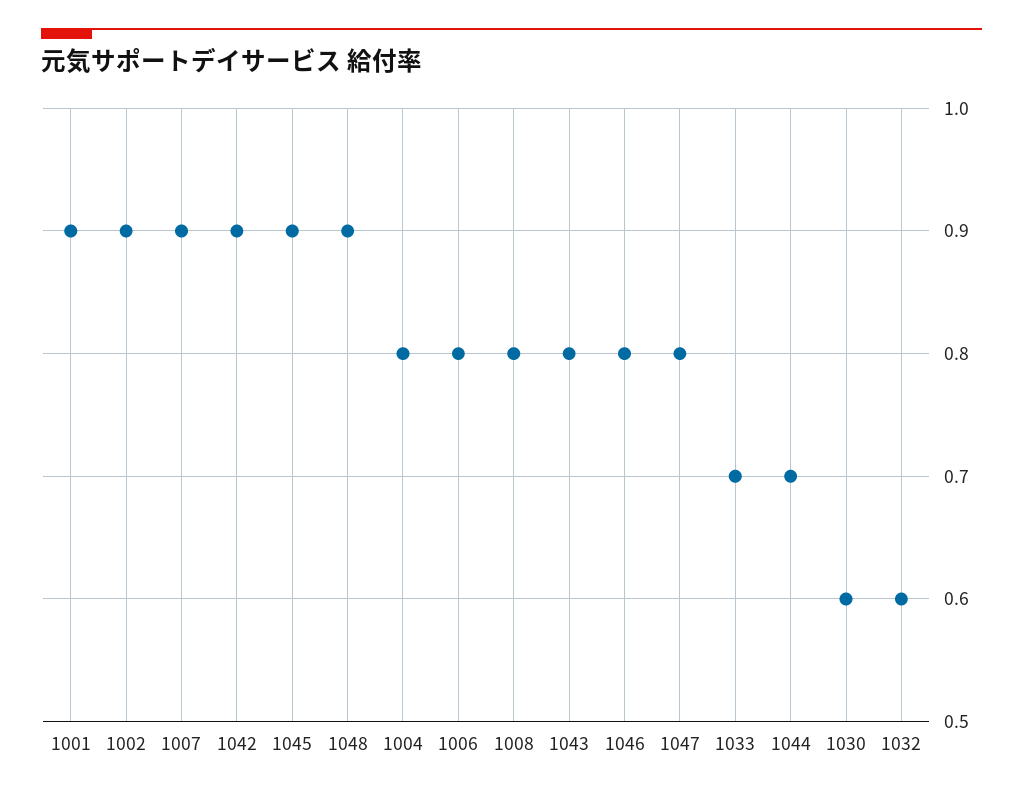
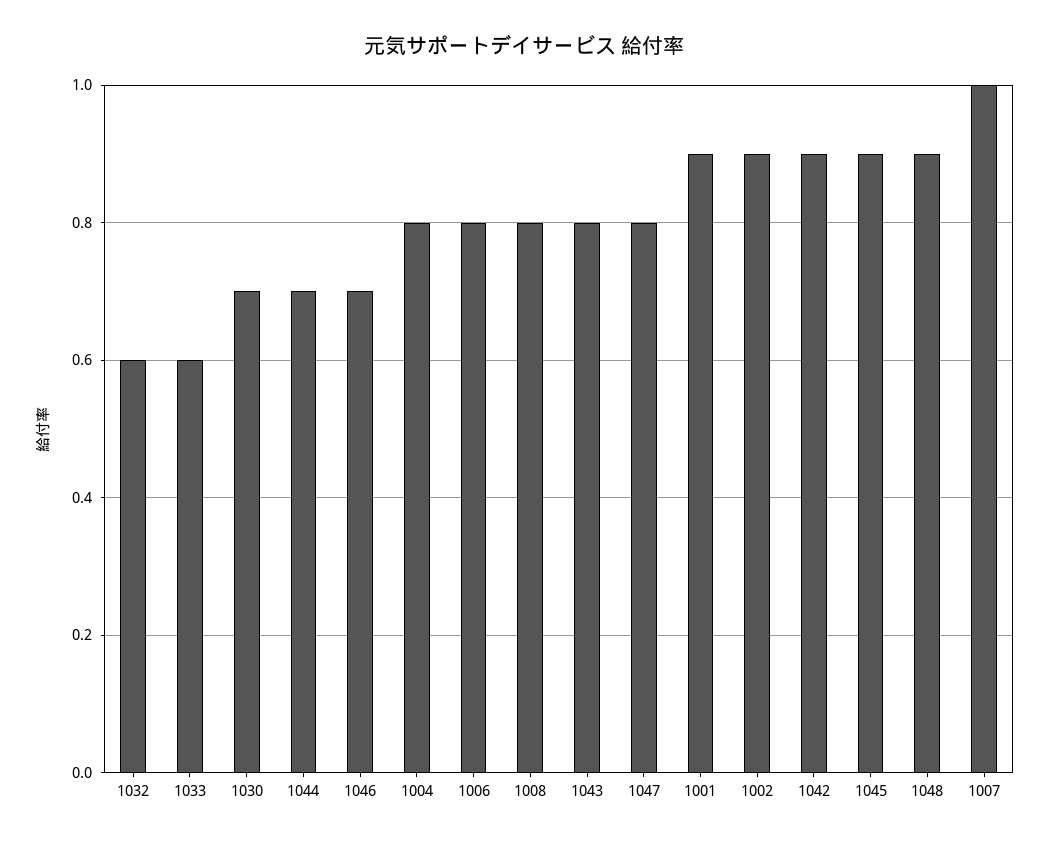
1007: 0.9 -> 1
1046: 0.8 -> 0.7
1033: 0.7 -> 0.6
1030: 0.6 -> 0.7

